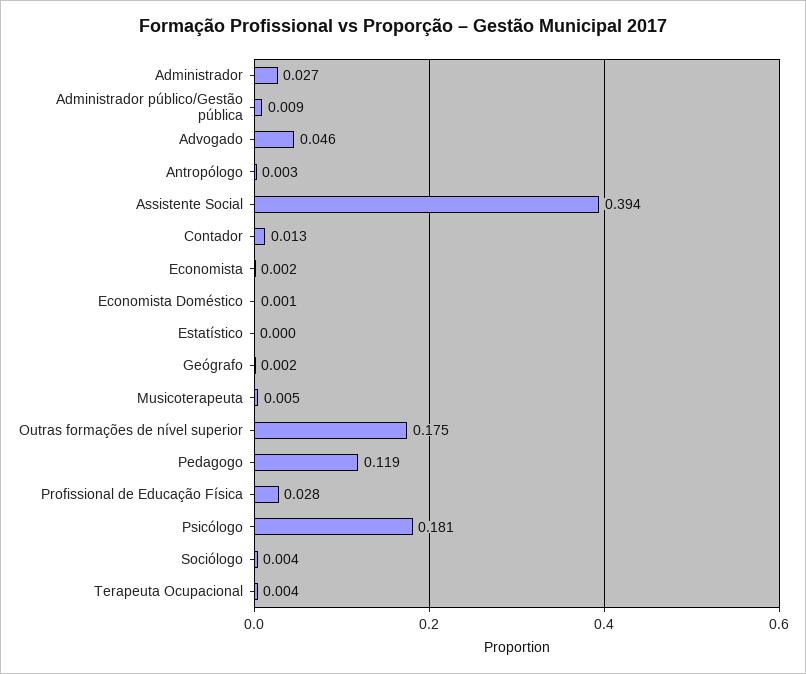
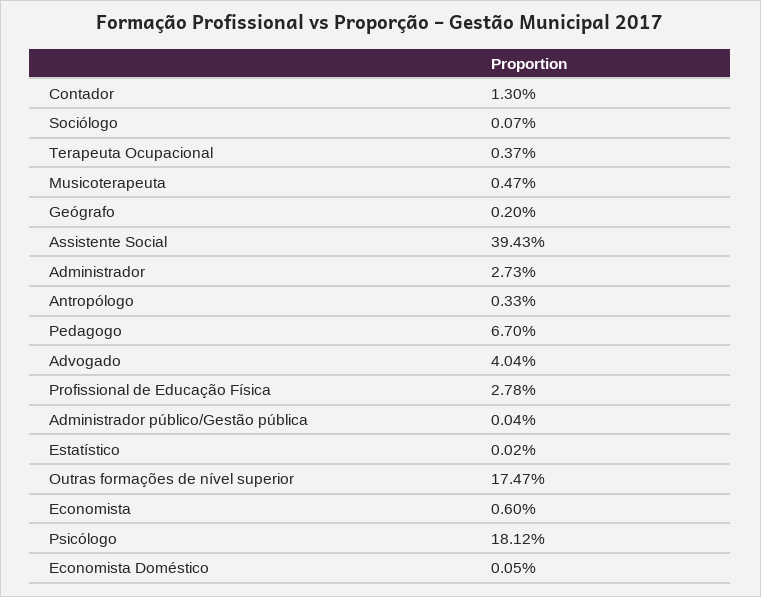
Administrador público/Gestão pública: 0.009 -> 0.0004
Advogado: 0.046 -> 0.0404
Economista: 0.002 -> 0.006
Pedagogo: 0.119 -> 0.067
Sociólogo: 0.004 -> 0.0007

